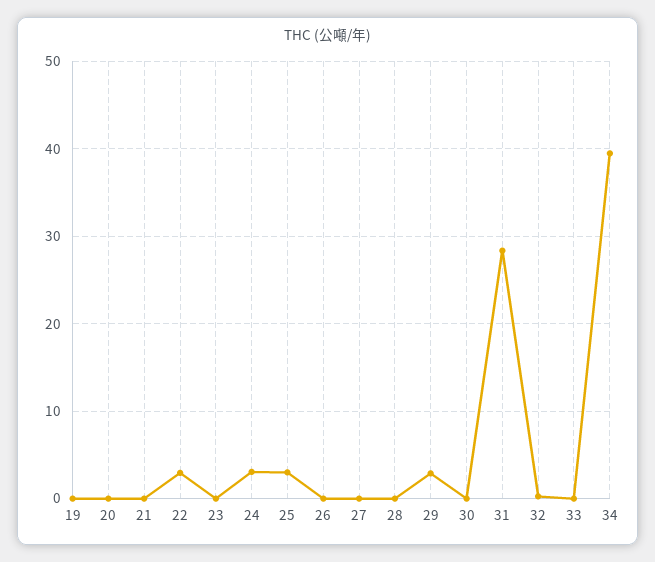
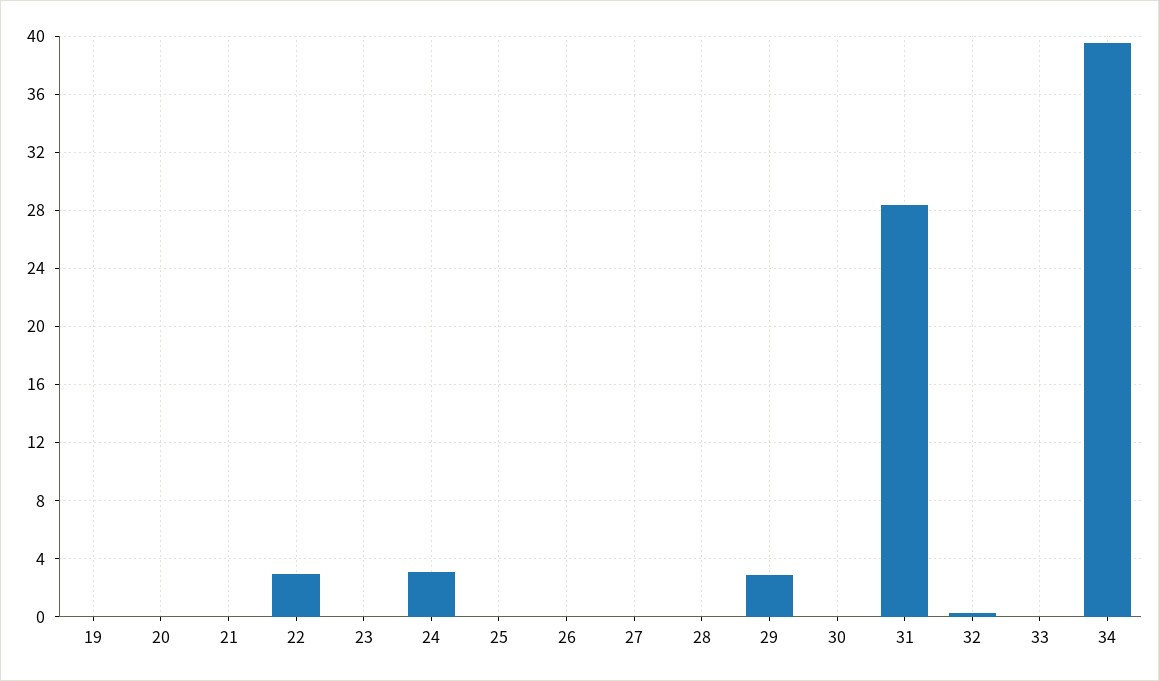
25: 3 -> 0

